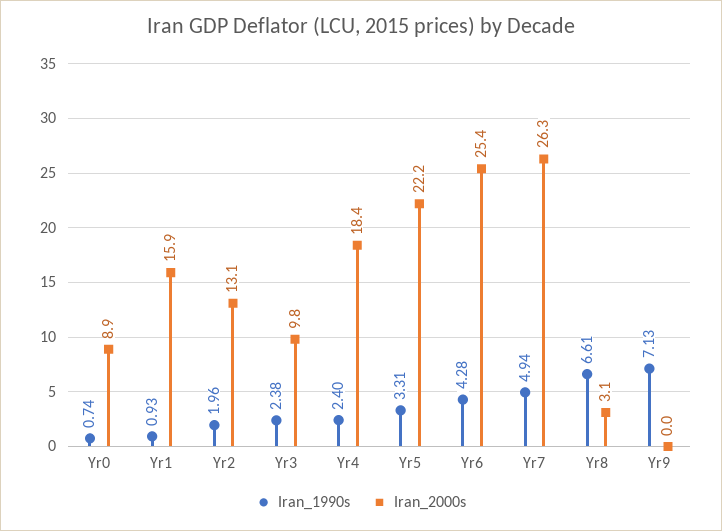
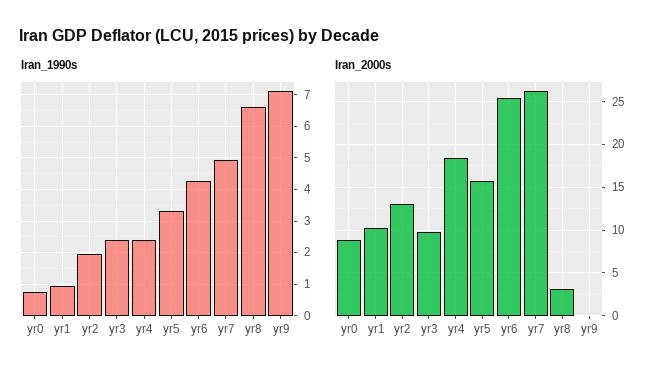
Iran_2000s, Yr1: 15.9 -> 10
Iran_2000s, Yr5: 22.2 -> 16

